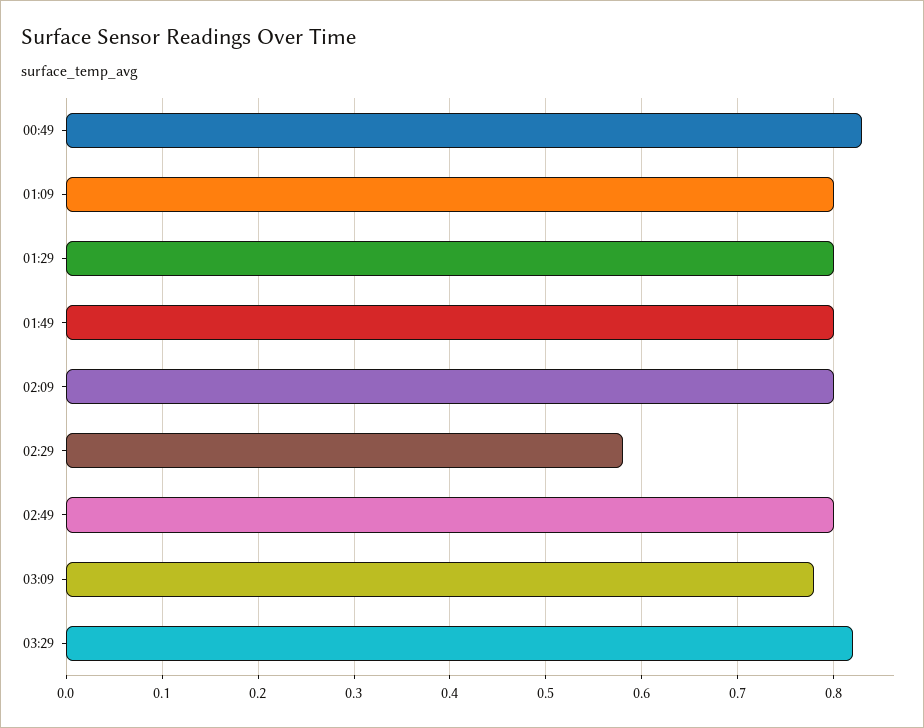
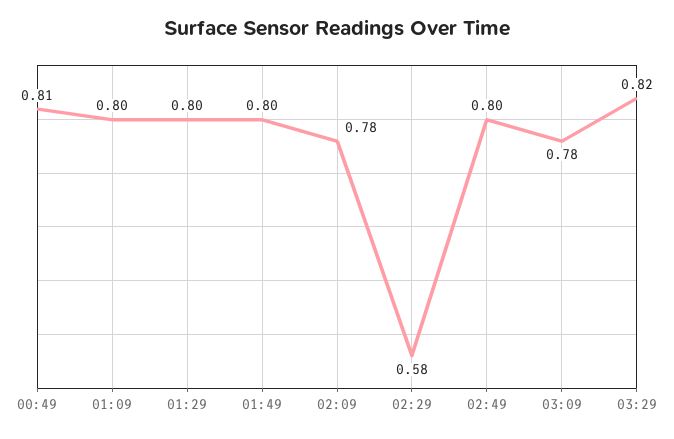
00:49: 0.83 -> 0.81
02:09: 0.8 -> 0.78

